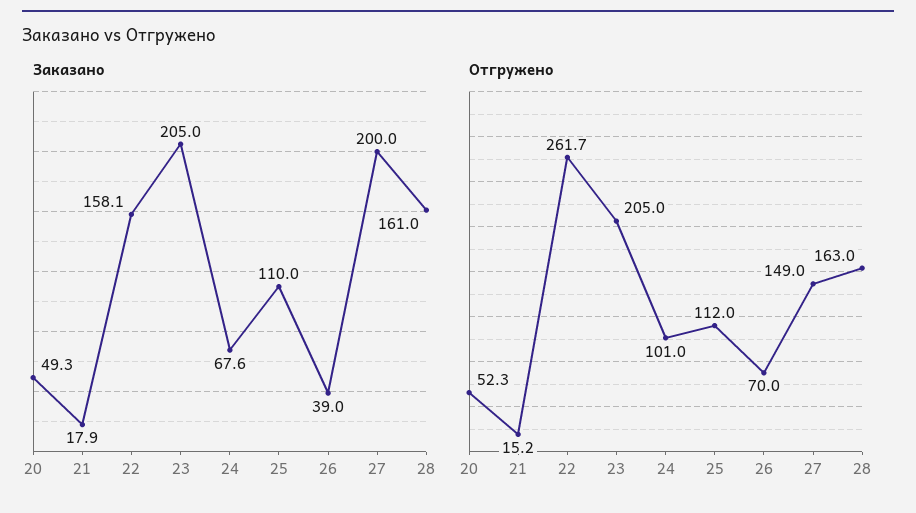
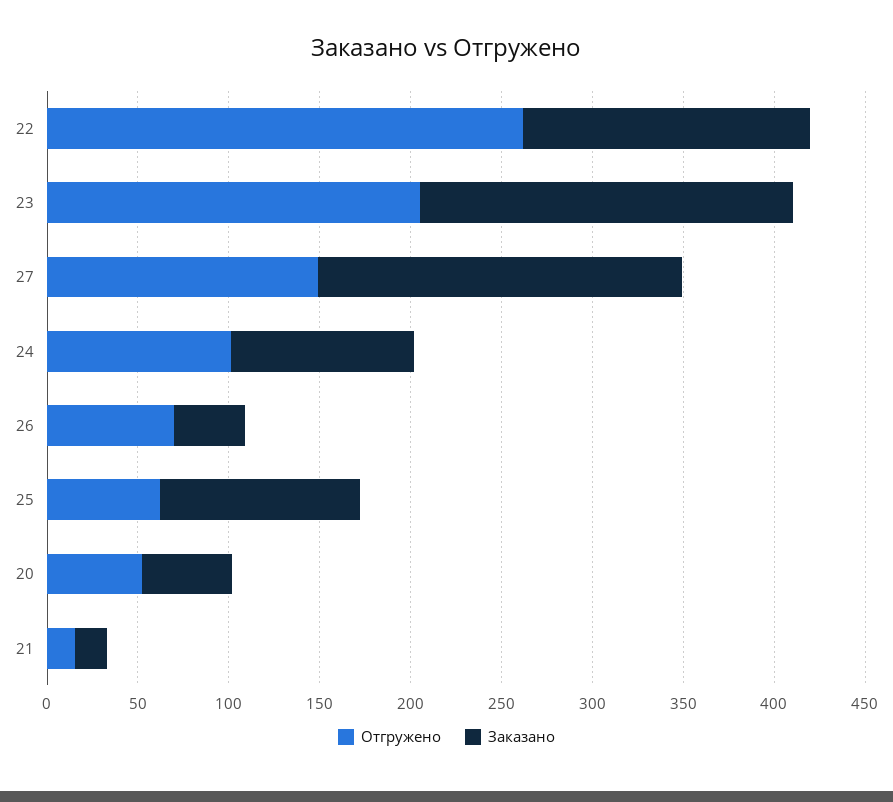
Заказано, 24: 67.6 -> 100
Заказано, 28: 161 -> none
Отгружено, 25: 112 -> 60
Отгружено, 28: 163 -> none

